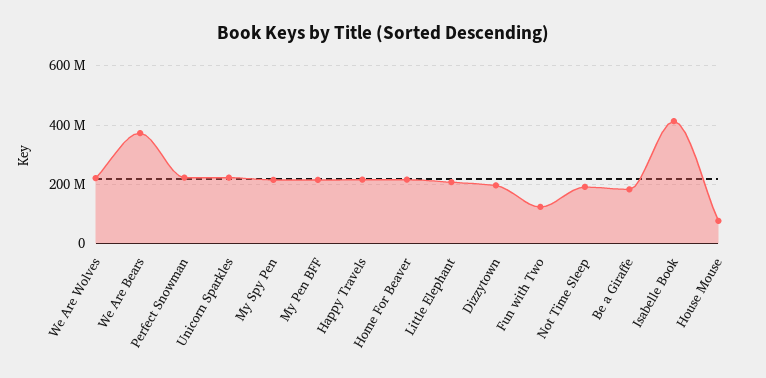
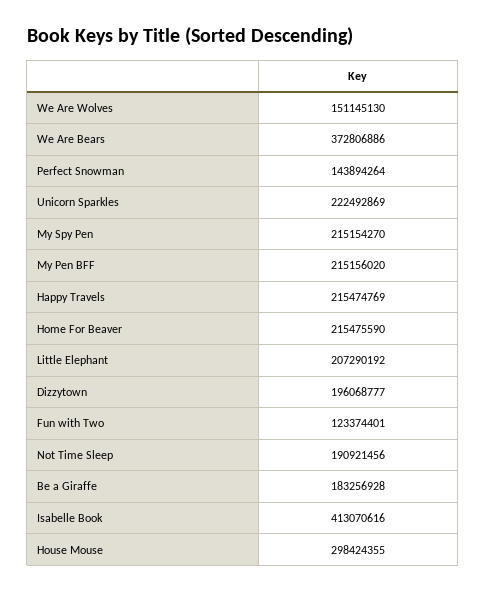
We Are Wolves: 225000000 -> 151145130
Perfect Snowman: 225000000 -> 143894264
House Mouse: 75000000 -> 298424355

